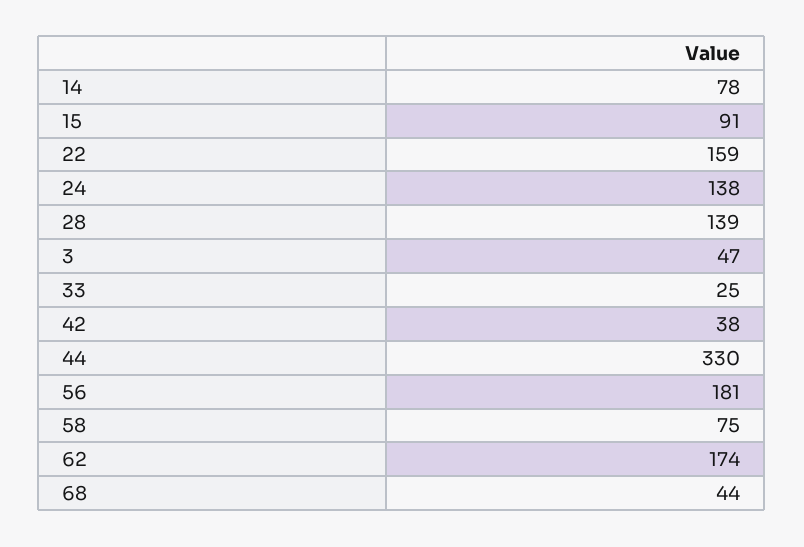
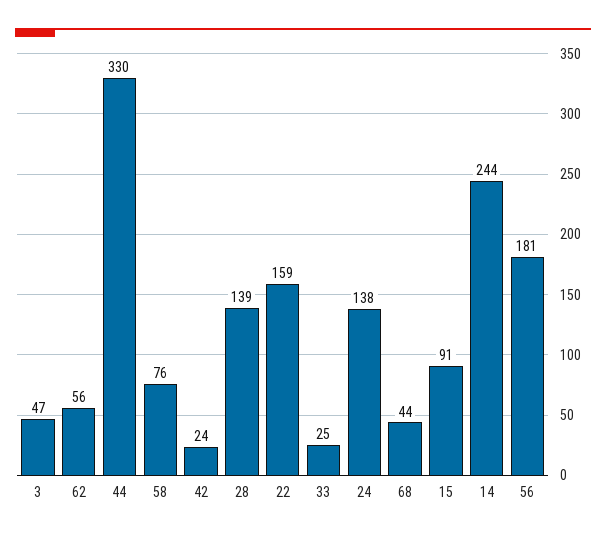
14: 78 -> 244
42: 38 -> 24
58: 75 -> 76
62: 174 -> 56

